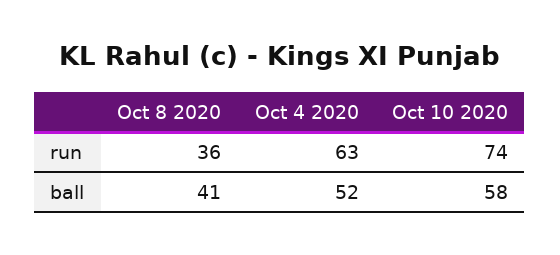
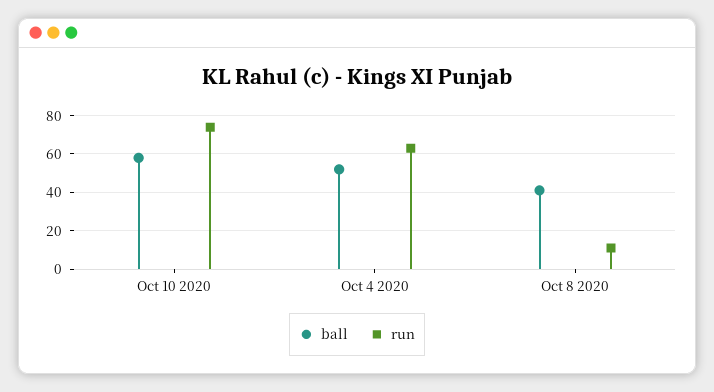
run, Oct 8 2020: 36 -> 10

